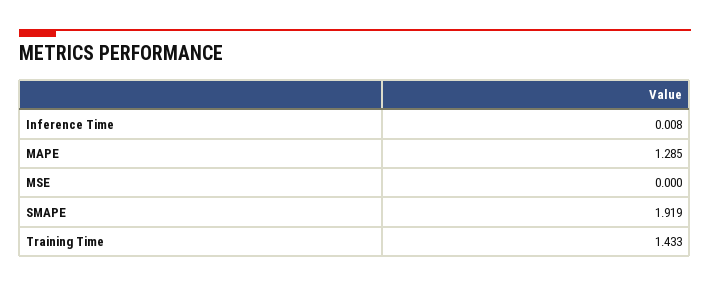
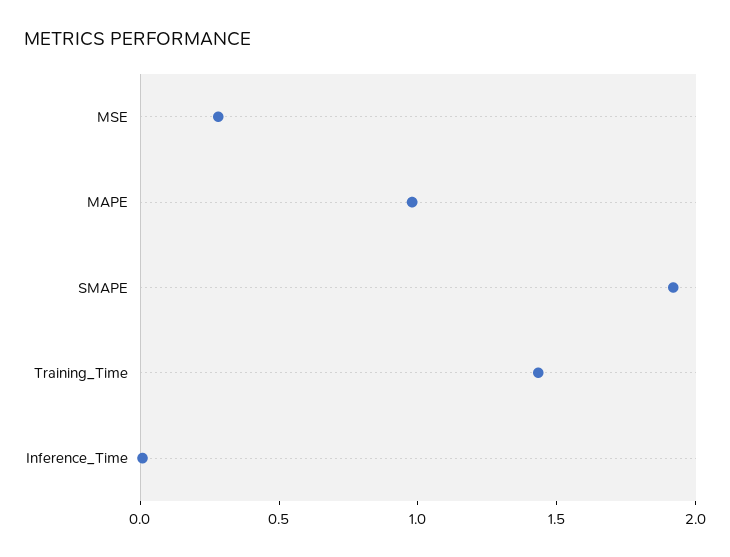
MAPE: 1.285 -> 1
MSE: 0 -> 0.3

